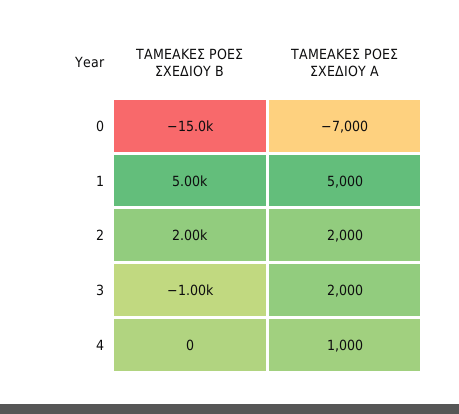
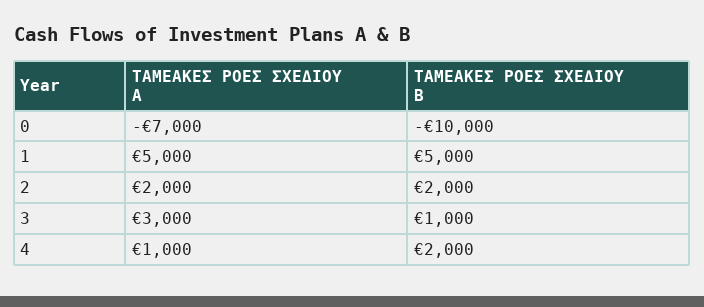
ΤΑΜΕΑΚΕΣ ΡΟΕΣ ΣΧΕΔΙΟΥ Β, 0: -15000 -> -10000
ΤΑΜΕΑΚΕΣ ΡΟΕΣ ΣΧΕΔΙΟΥ Β, 3: -1000 -> 1000
ΤΑΜΕΑΚΕΣ ΡΟΕΣ ΣΧΕΔΙΟΥ Α, 3: 2000 -> 3000
ΤΑΜΕΑΚΕΣ ΡΟΕΣ ΣΧΕΔΙΟΥ Β, 4: 0 -> 2000

